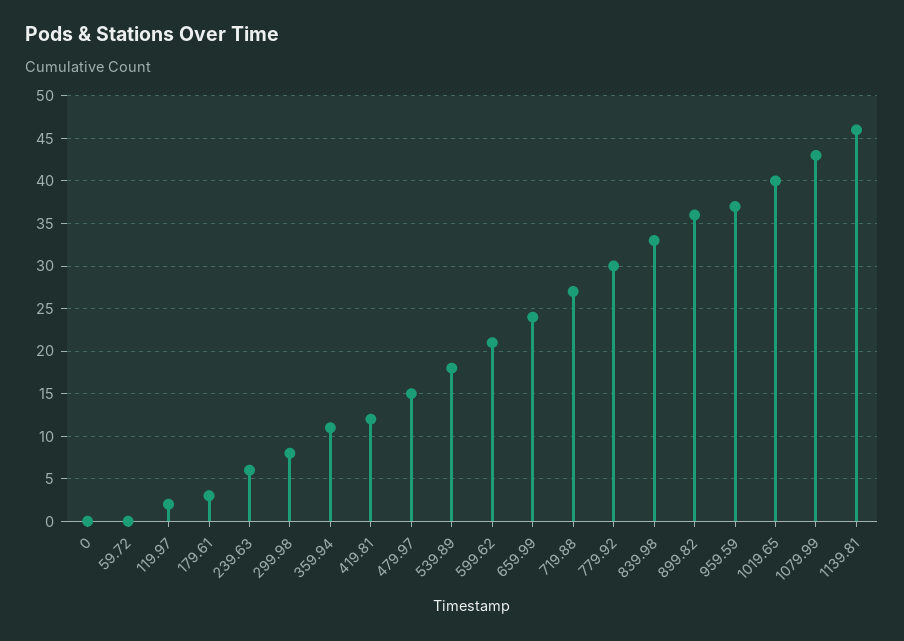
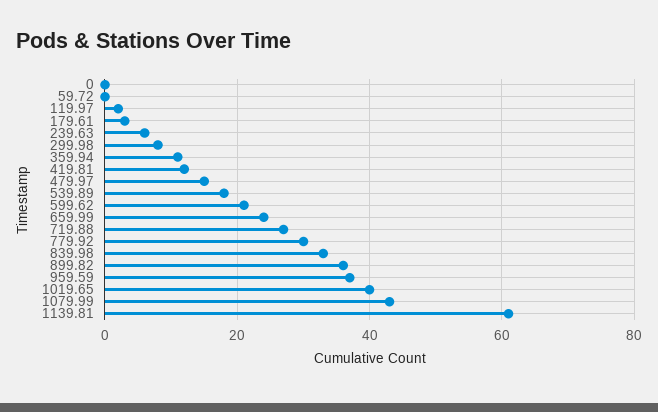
1139.81: 46 -> 60

